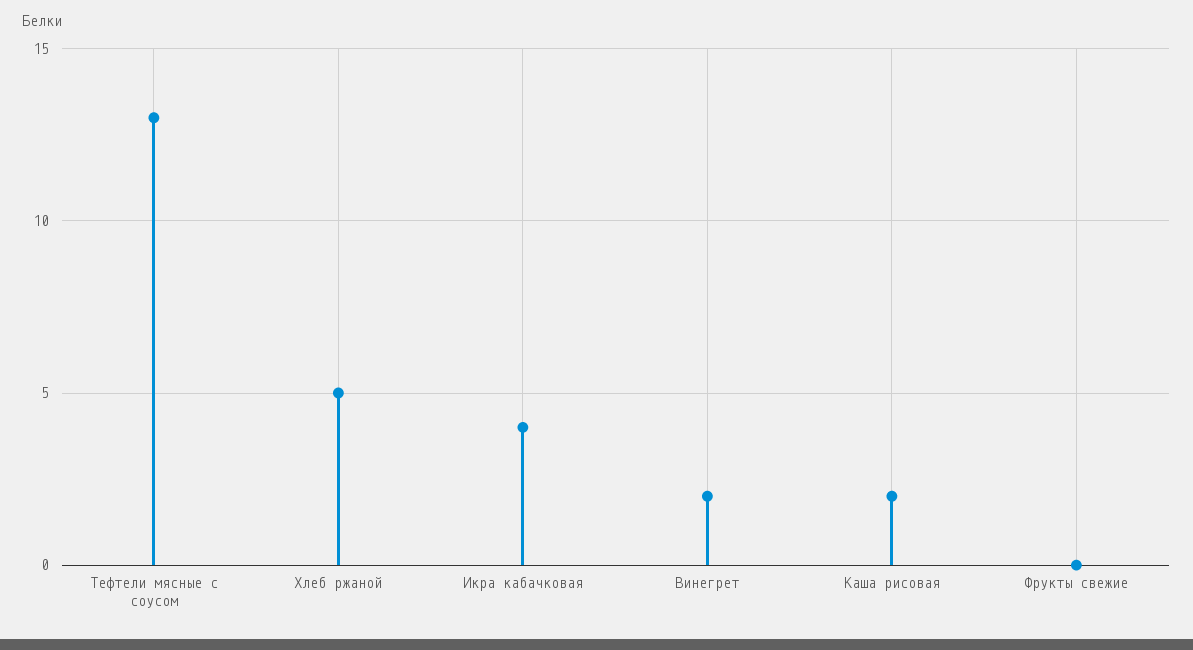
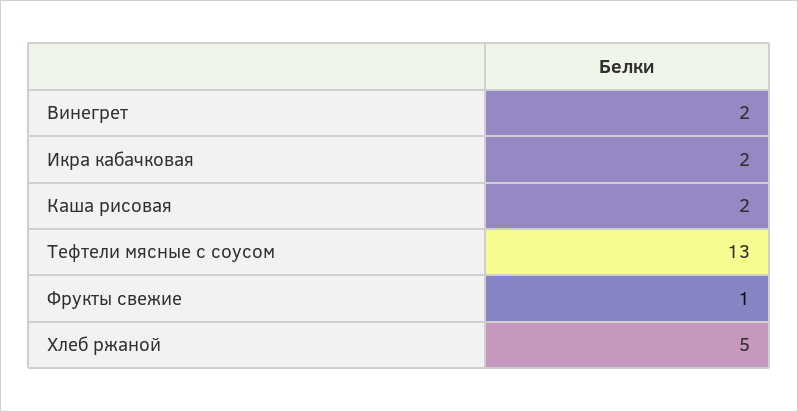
Икра кабачковая: 4 -> 2
Фрукты свежие: 0 -> 1

